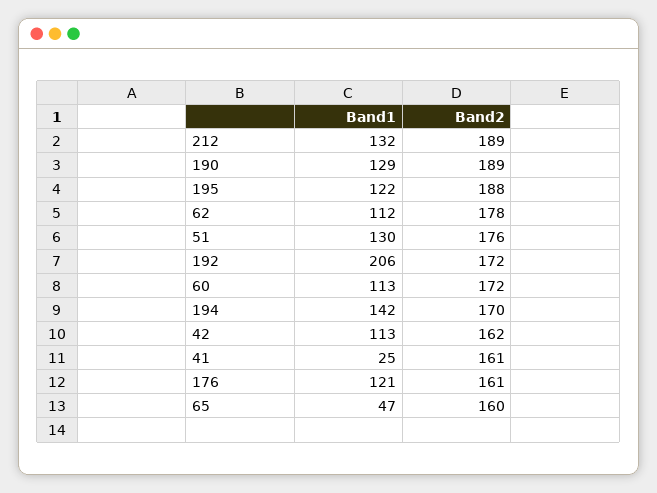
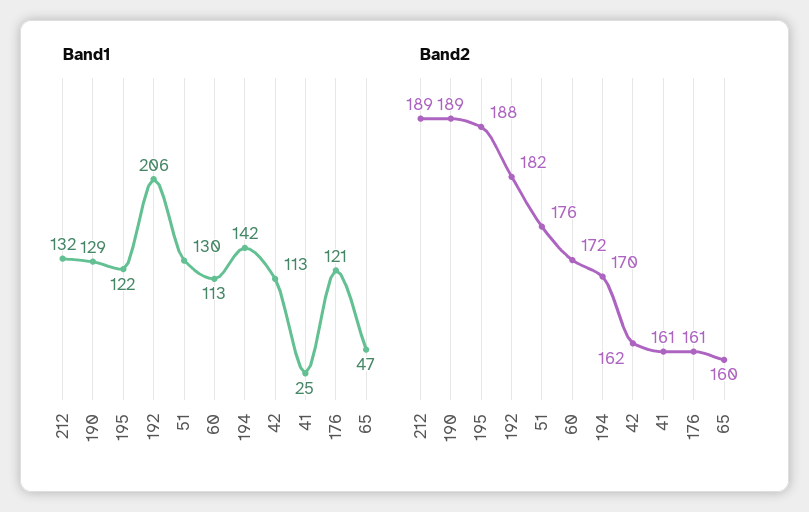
Band1, 62: 112 -> none
Band2, 62: 178 -> none
Band2, 192: 172 -> 182

